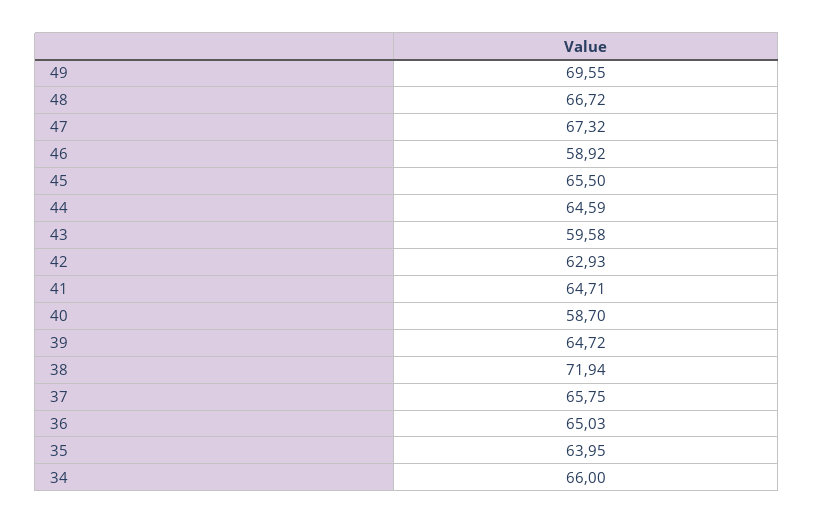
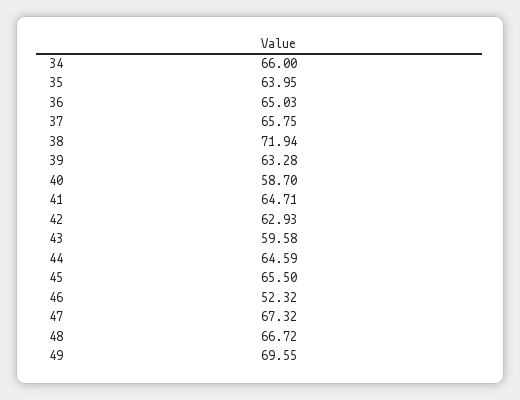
46: 58.92 -> 52.32
39: 64.72 -> 63.28

